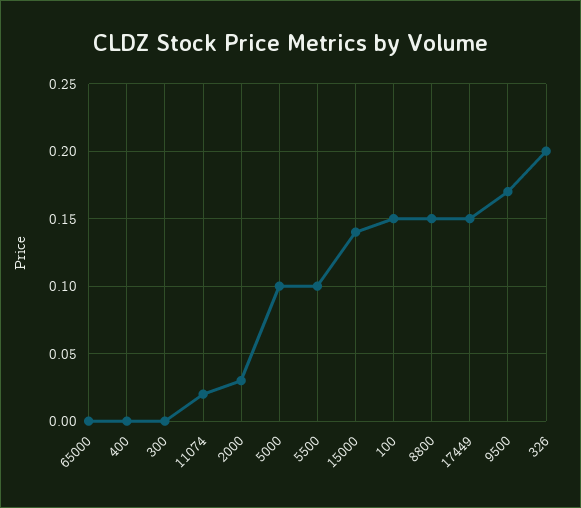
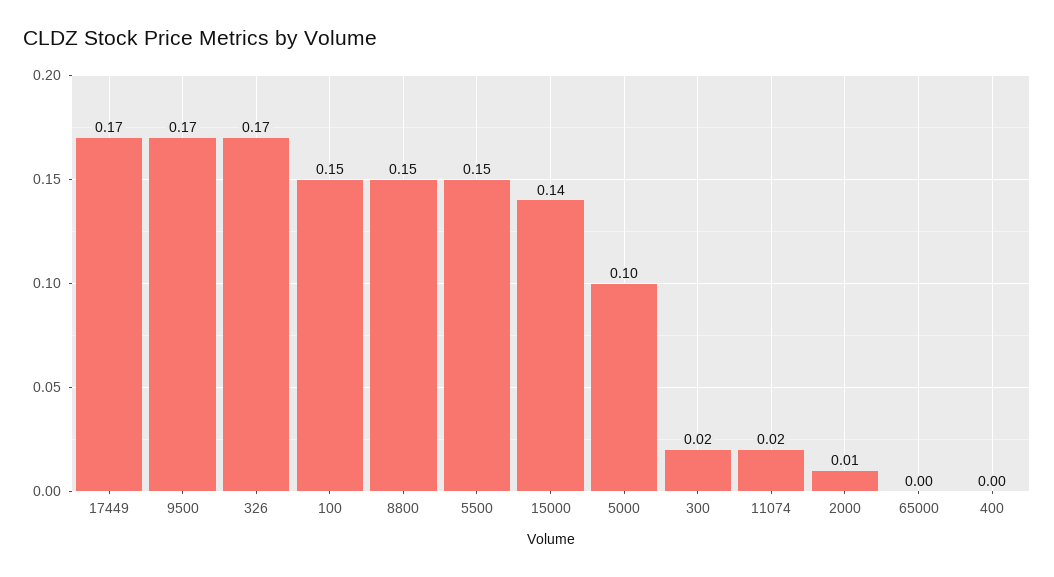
300: 0 -> 0.02
2000: 0.03 -> 0.01
5500: 0.1 -> 0.15
17449: 0.15 -> 0.17
326: 0.2 -> 0.17

